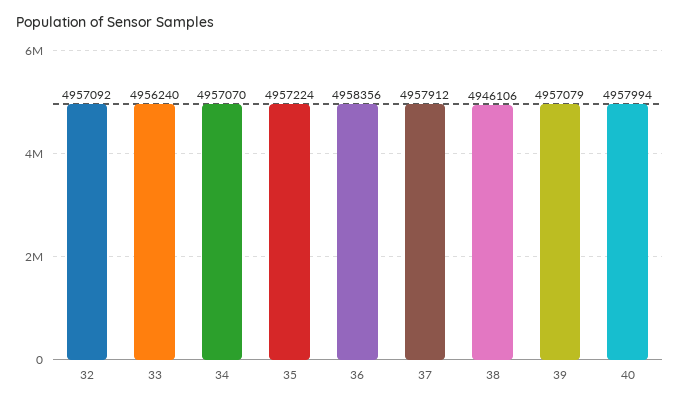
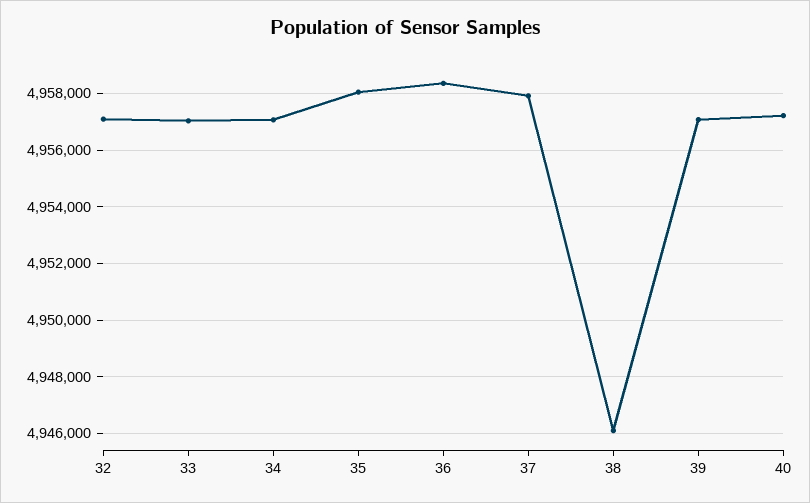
33: 4956240 -> 4957000
35: 4957224 -> 4958000
40: 4957994 -> 4957250

